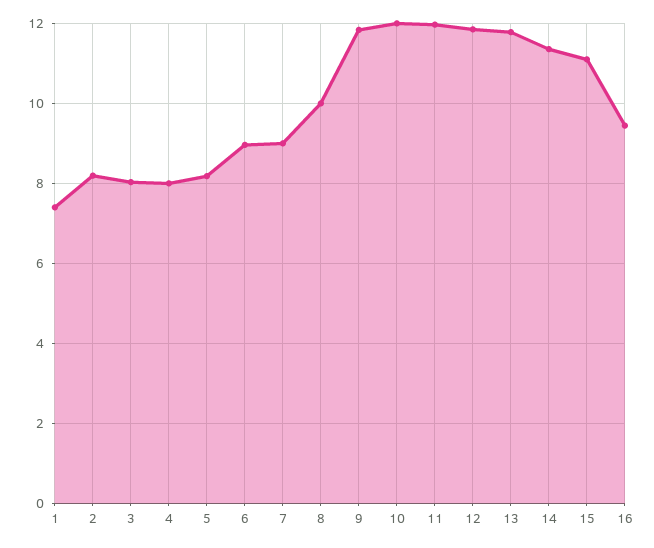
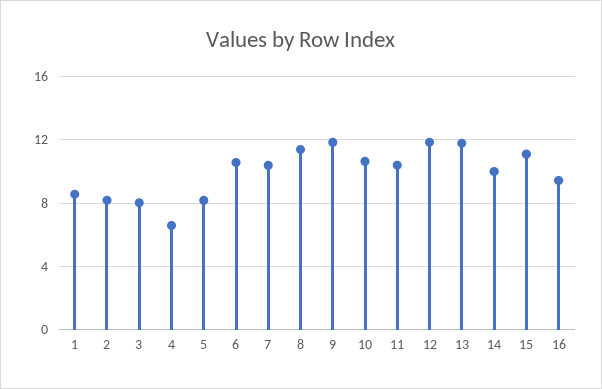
1: 7.4 -> 8.5
4: 8 -> 6.5
6: 9 -> 10.5
7: 9 -> 10.5
8: 10 -> 11.5
10: 12 -> 10.5
11: 12 -> 10.5
14: 11.4 -> 10

